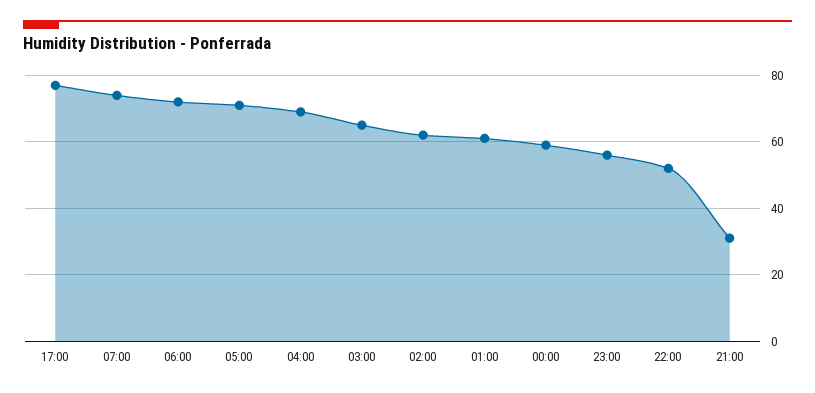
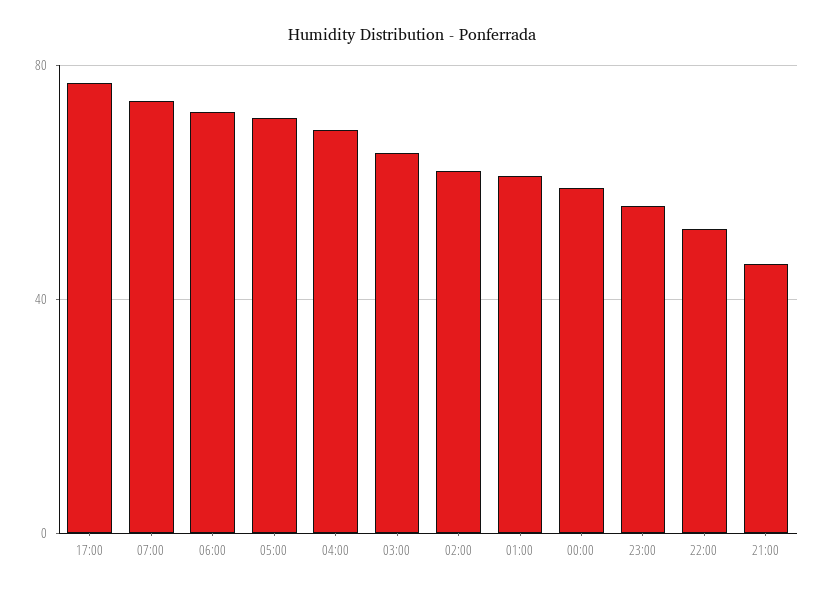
21:00: 30 -> 45

